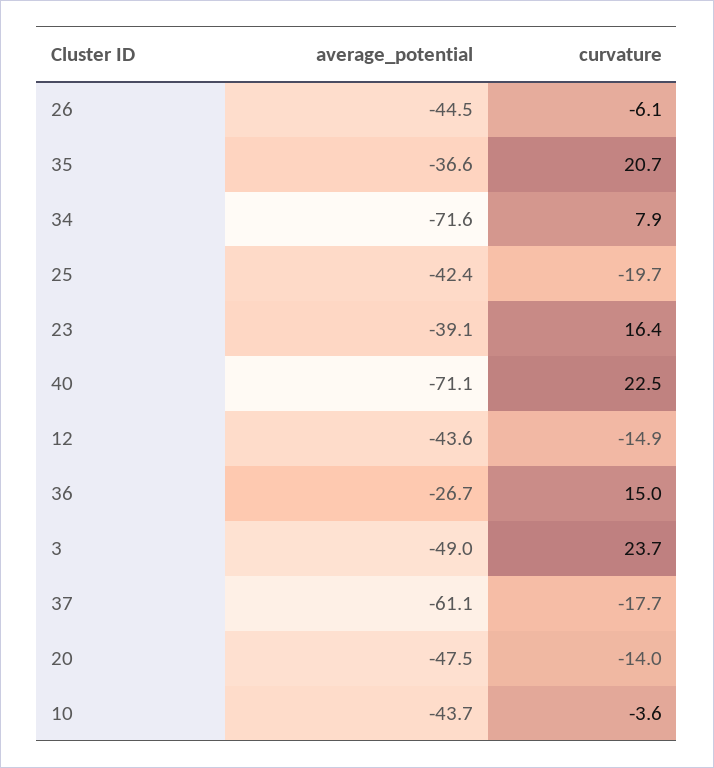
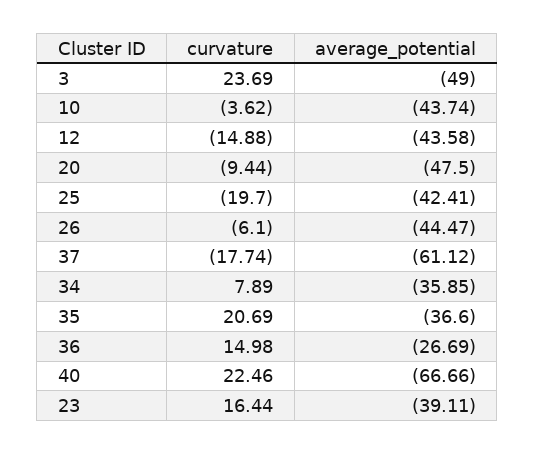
average_potential, 34: -71.6 -> -35.85
average_potential, 40: -71.1 -> -66.66
curvature, 20: -14 -> -9.44

